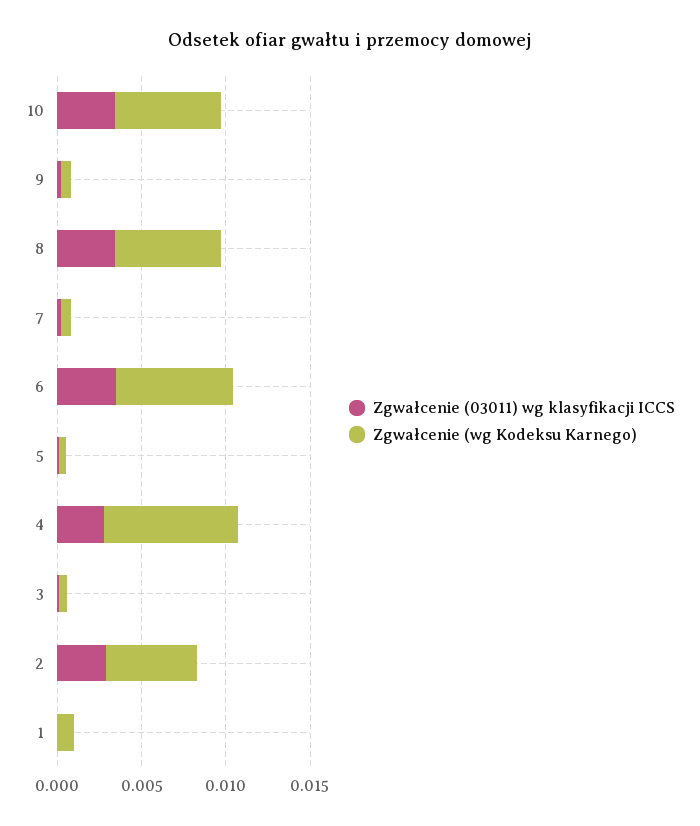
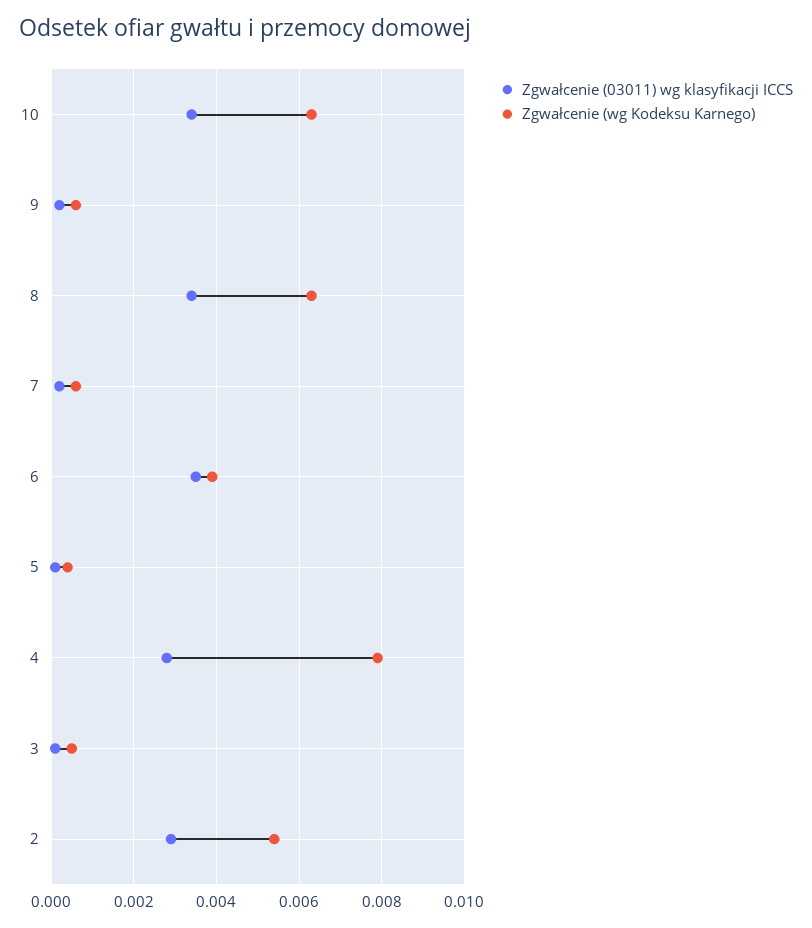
Zgwałcenie (wg Kodeksu Karnego), 6: 0.007 -> 0.004
Zgwałcenie (03011) wg klasyfikacji ICCS, 1: 0 -> none
Zgwałcenie (wg Kodeksu Karnego), 1: 0.001 -> none

